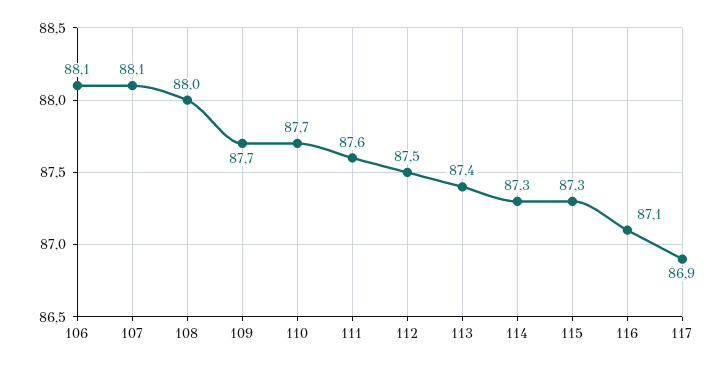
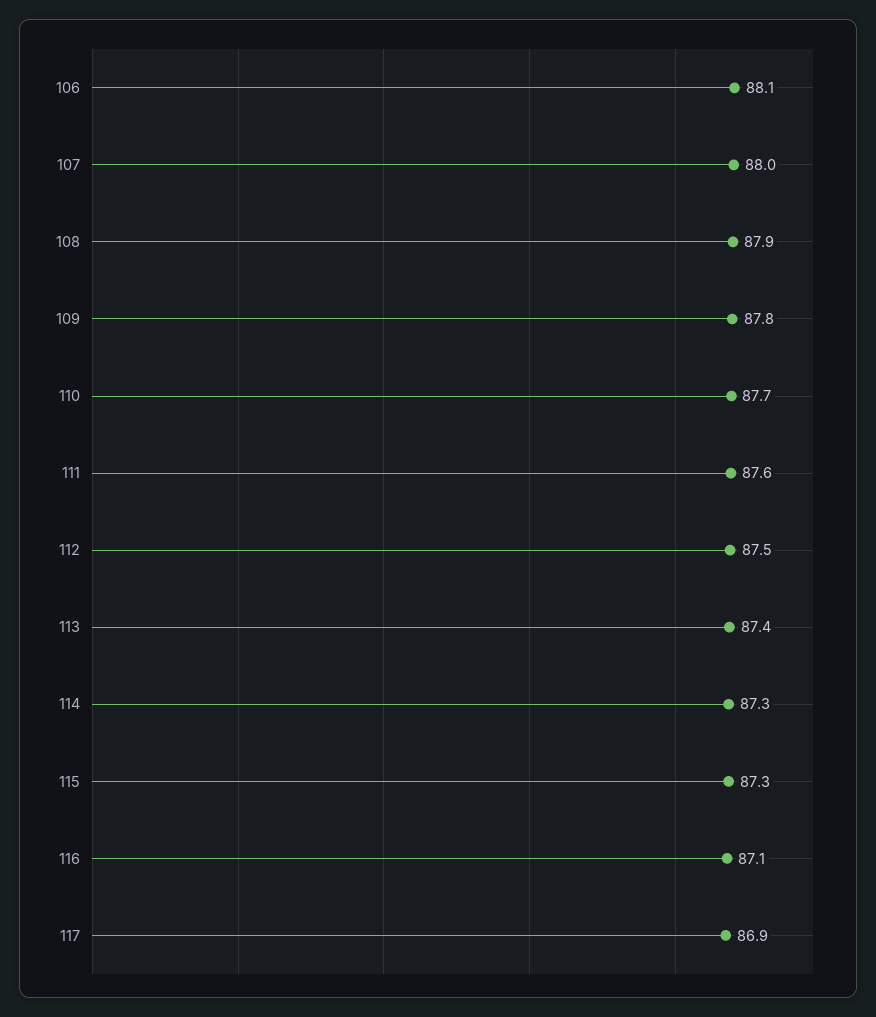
107: 88.1 -> 88
108: 88 -> 87.9
109: 87.7 -> 87.8

